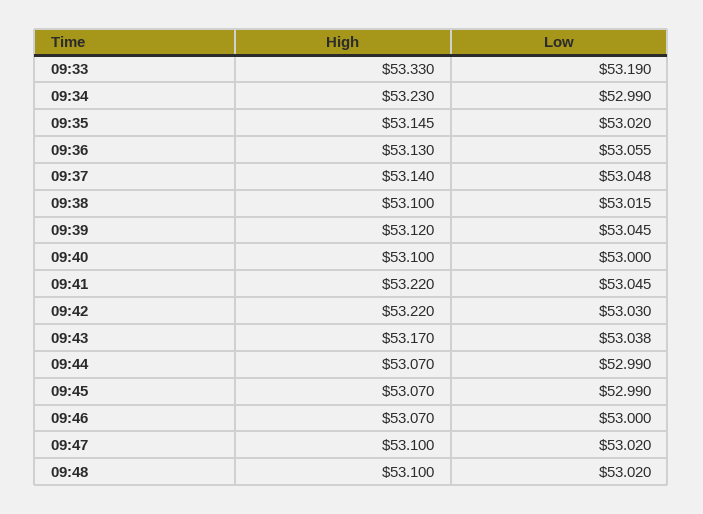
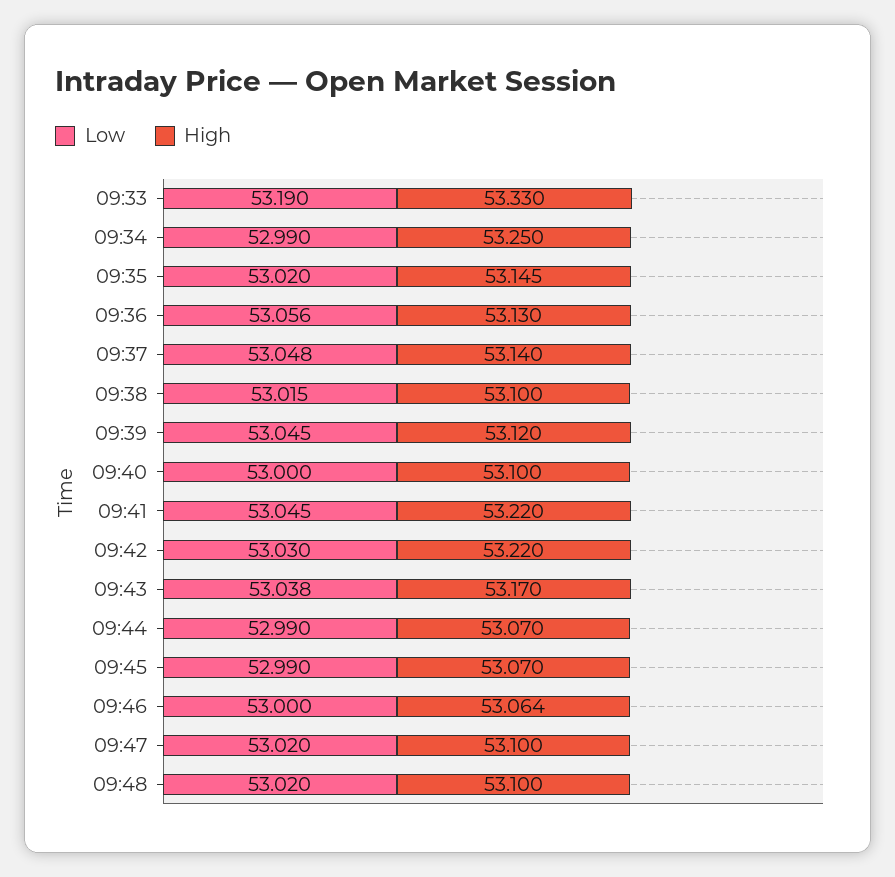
High, 09:34: 53.23 -> 53.25
Low, 09:36: 53.055 -> 53.056
High, 09:46: 53.07 -> 53.064

